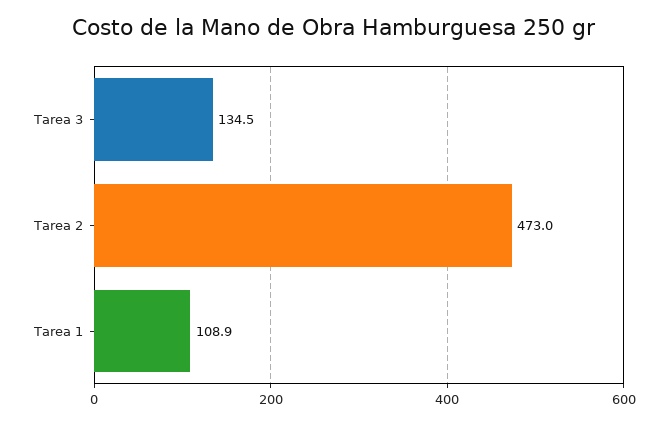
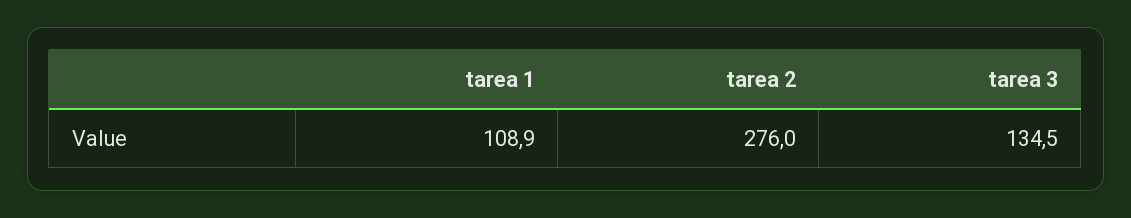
Tarea 2: 473 -> 276

